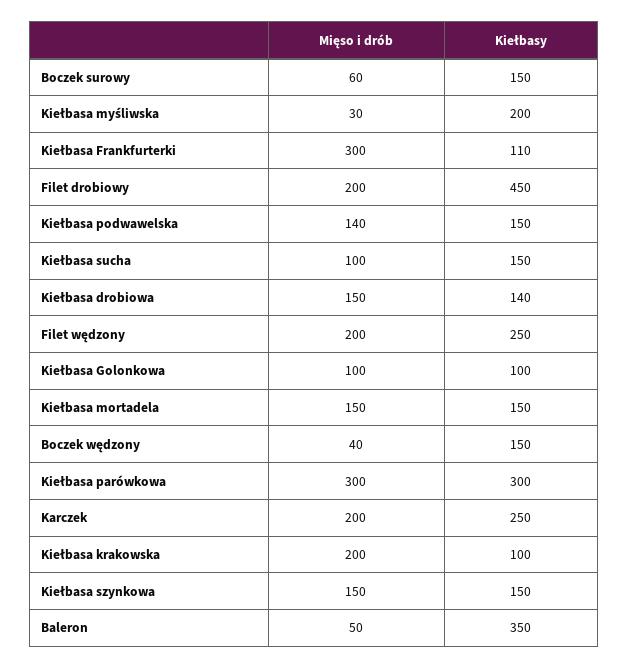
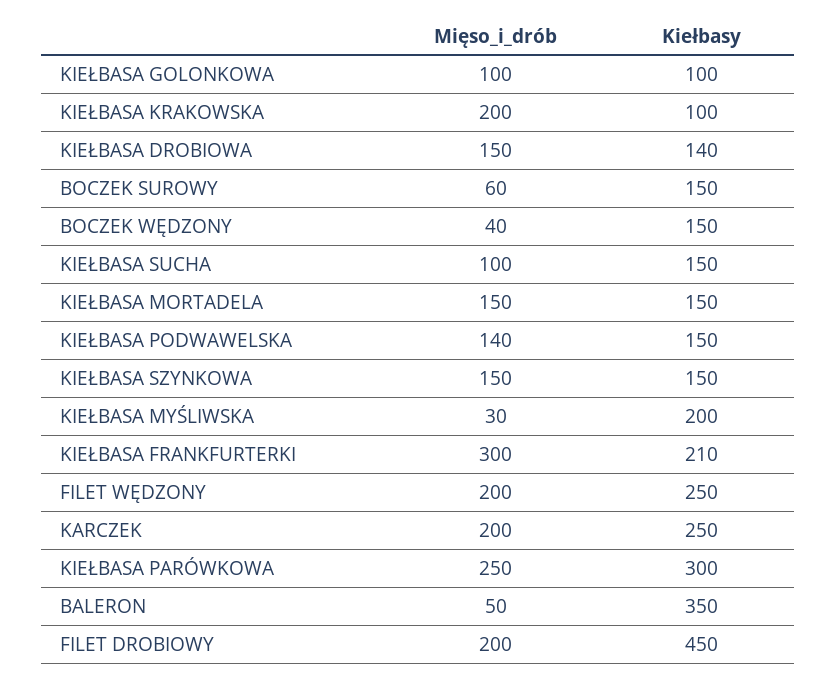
Kiełbasy, Kiełbasa Frankfurterki: 110 -> 210
Mięso i drób, Kiełbasa parówkowa: 300 -> 250

